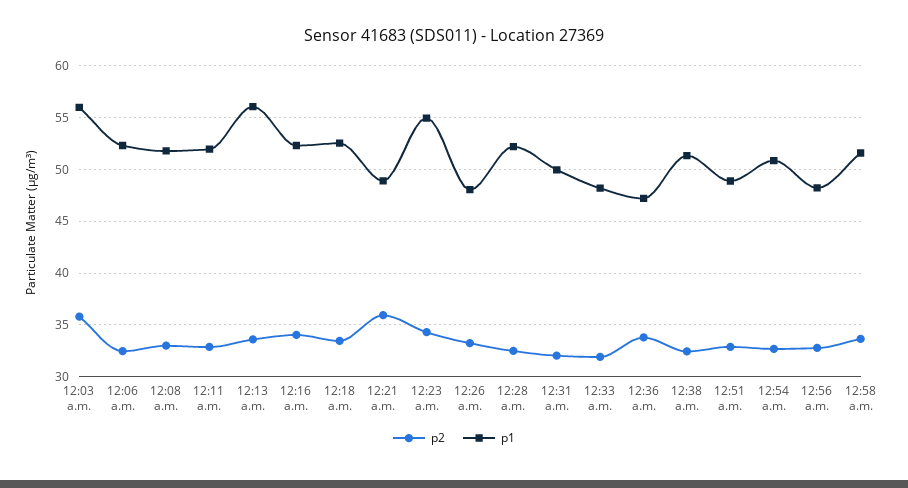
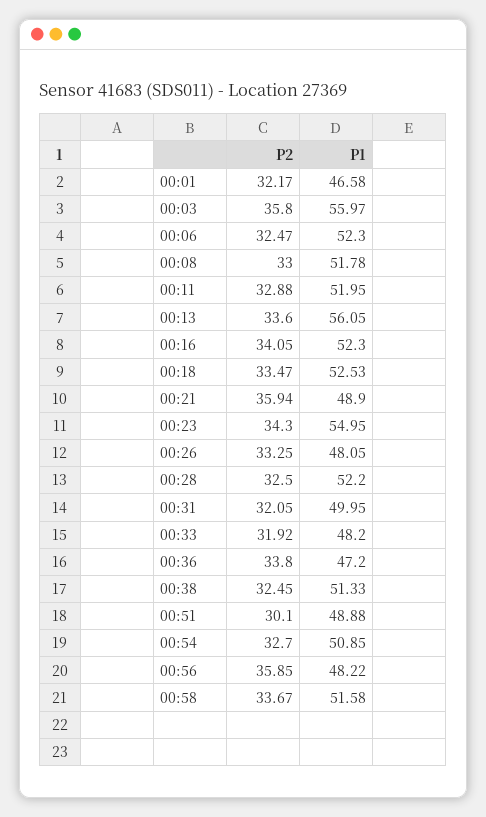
p2, 12:51 a.m.: 33 -> 30.1
p2, 12:56 a.m.: 33 -> 35.85
p2, 00:01: none -> 32.17
p1, 00:01: none -> 46.58

